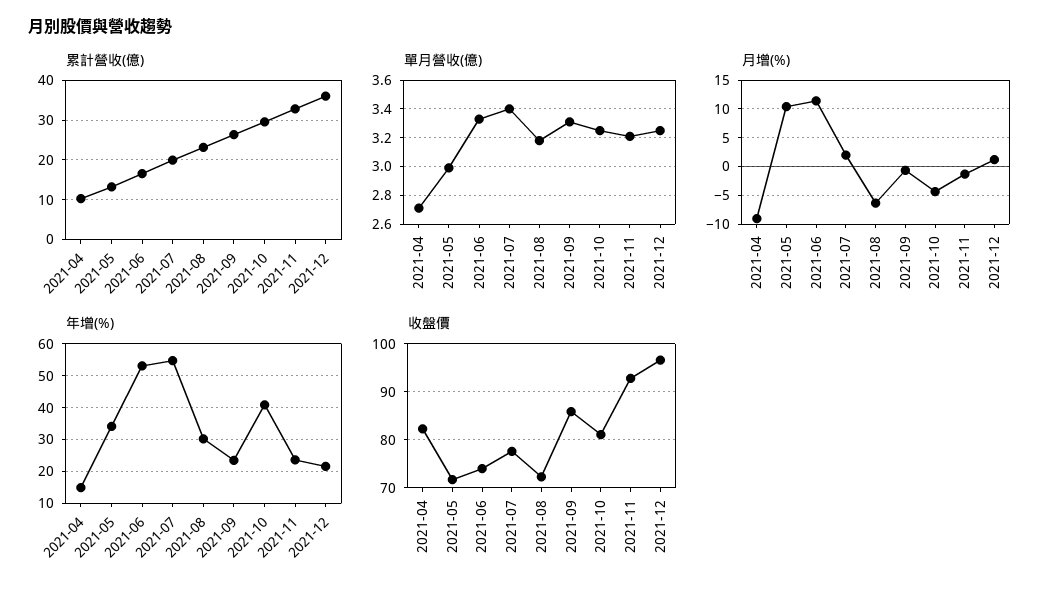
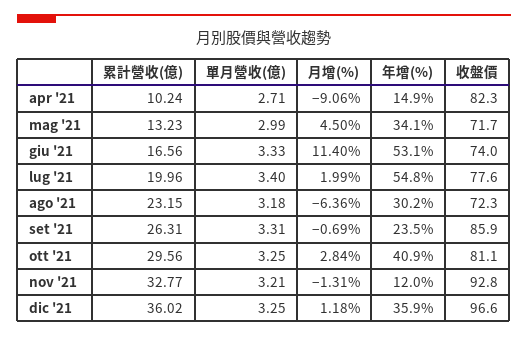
月增(%), 2021-05: 10 -> 4.5
月增(%), 2021-10: -5 -> 2.84
年增(%), 2021-11: 24 -> 12
年增(%), 2021-12: 22 -> 35.9

